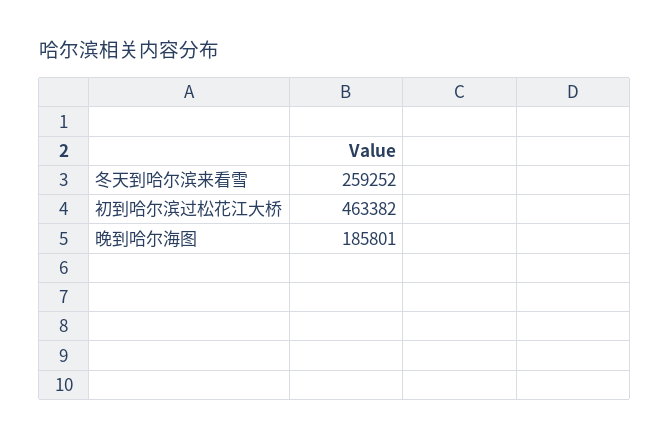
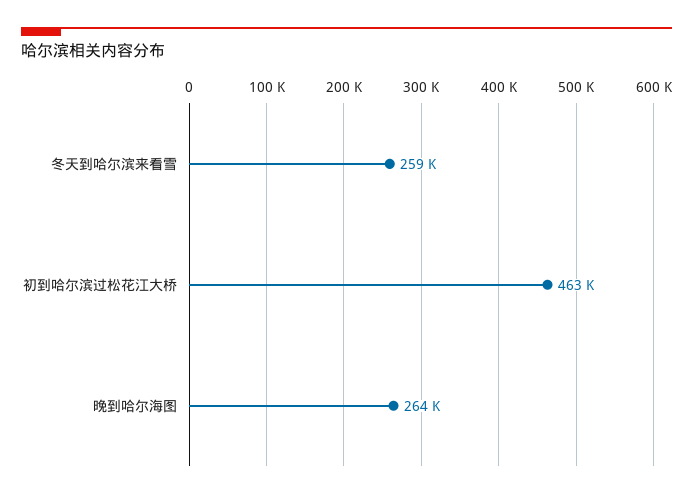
晚到哈尔海图: 185801 -> 264000

